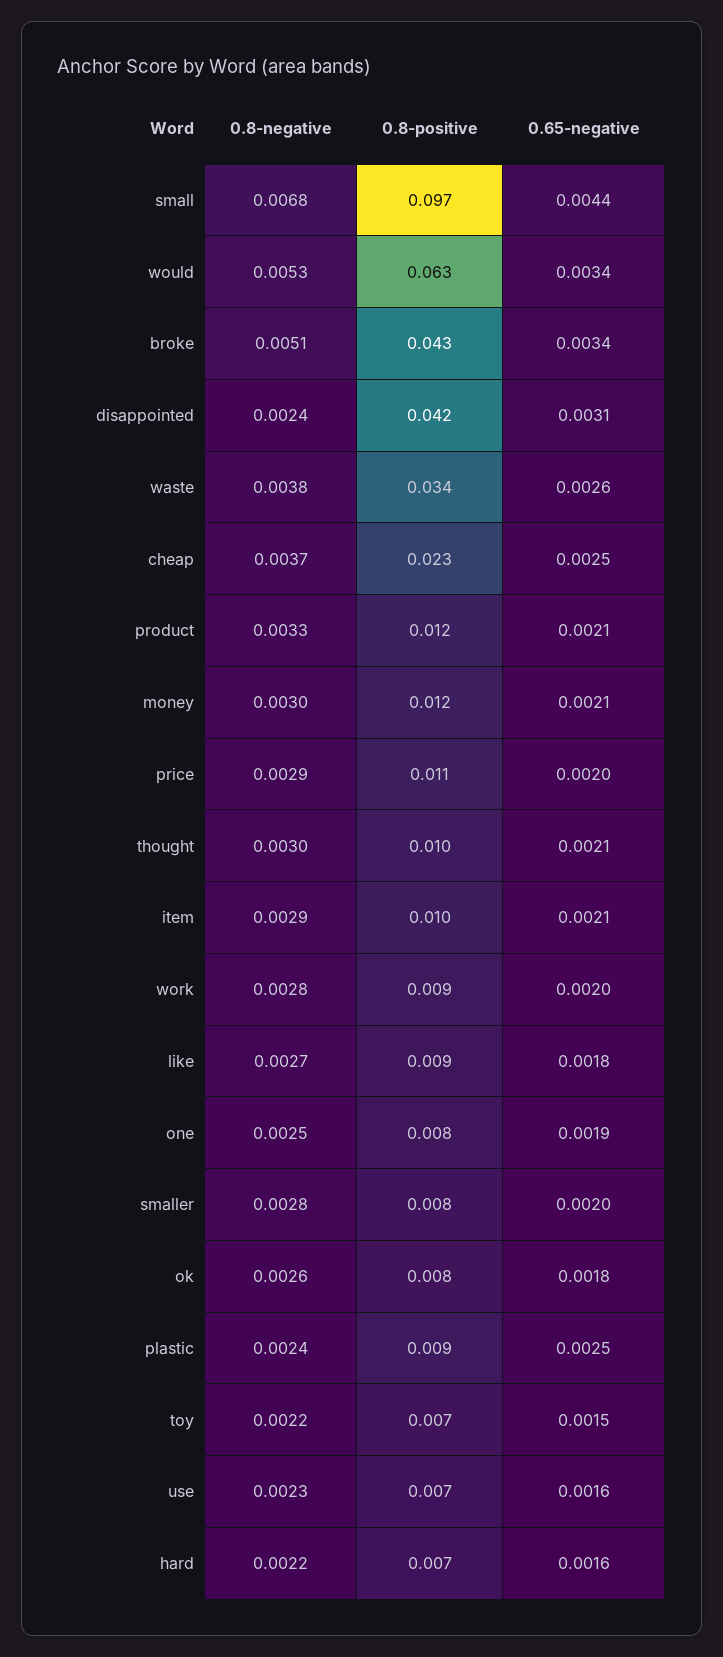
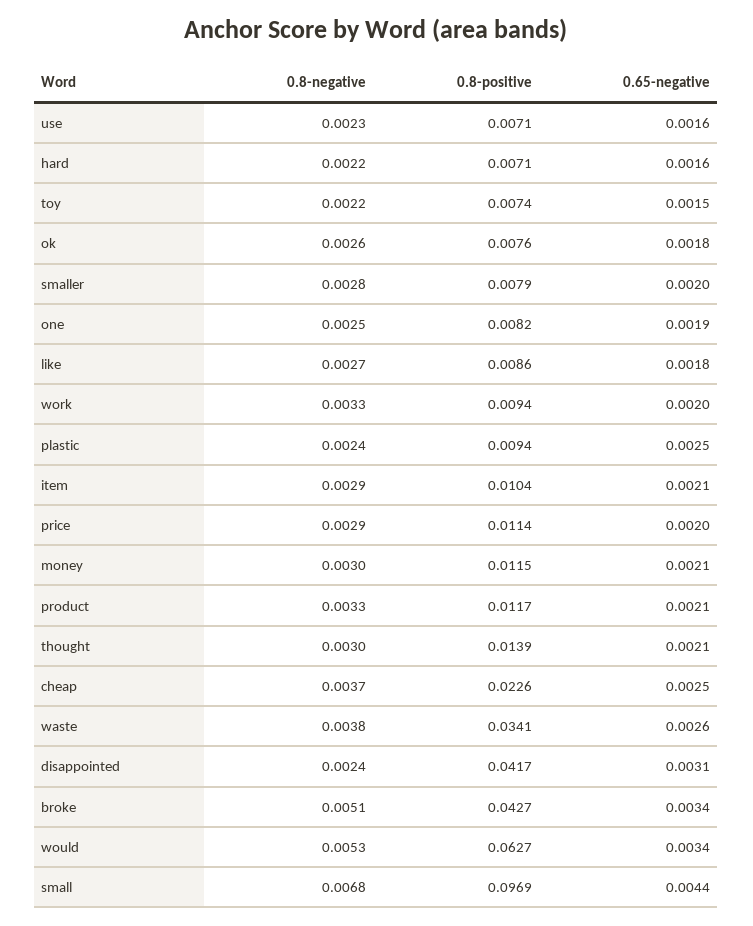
0.8-positive, thought: 0.01 -> 0.0139
0.8-negative, work: 0.0028 -> 0.0033

